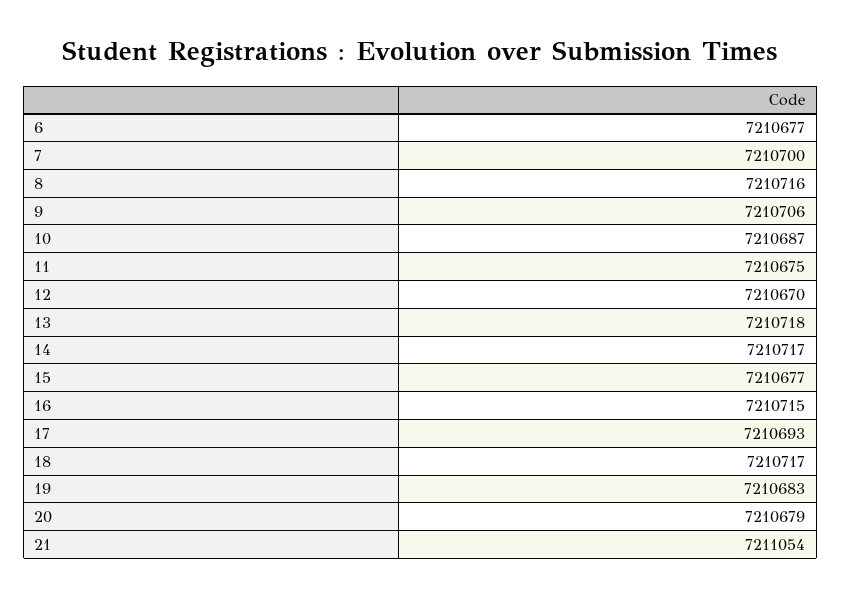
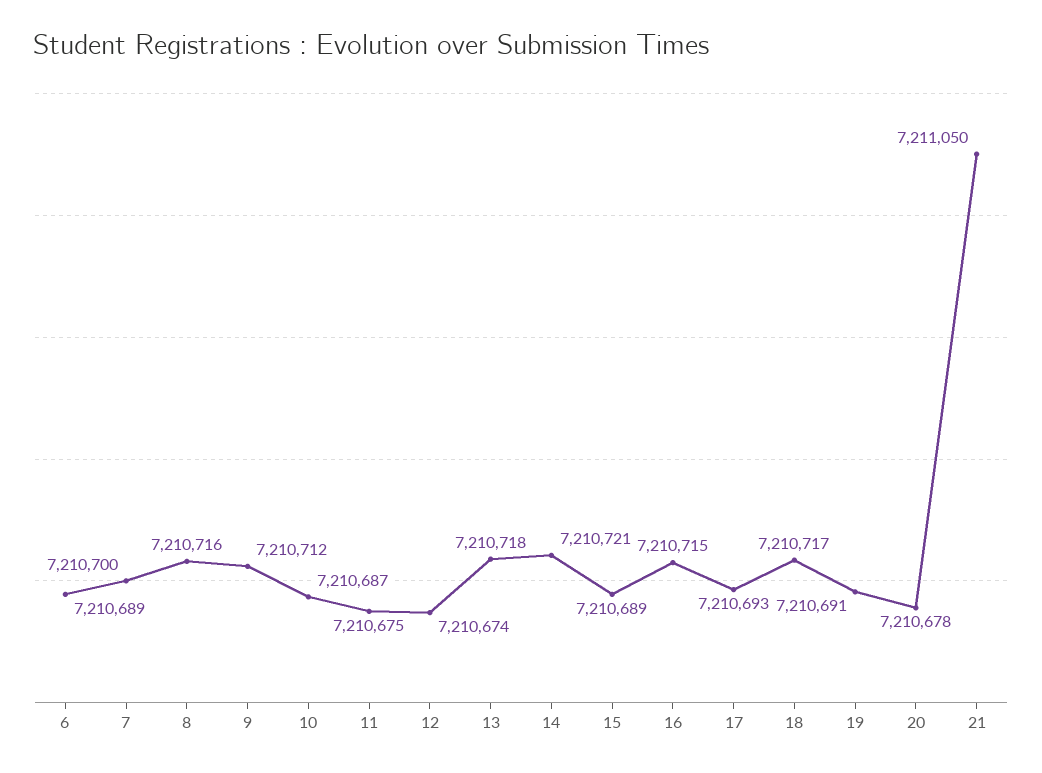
6: 7210677 -> 7210689
9: 7210706 -> 7210712
12: 7210670 -> 7210674
14: 7210717 -> 7210721
15: 7210677 -> 7210689
19: 7210683 -> 7210691
20: 7210679 -> 7210678
21: 7211054 -> 7211050

